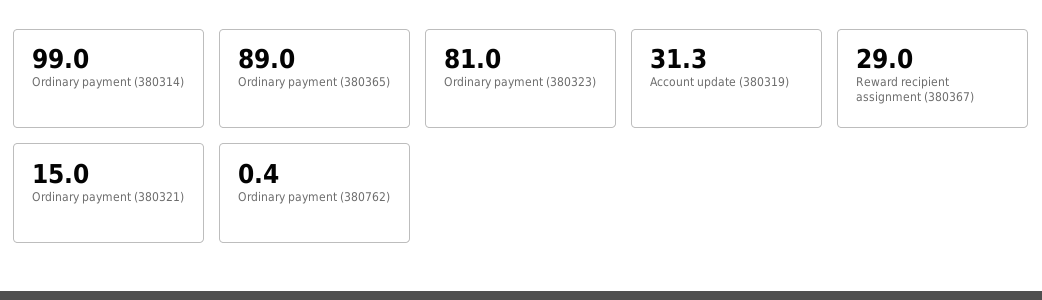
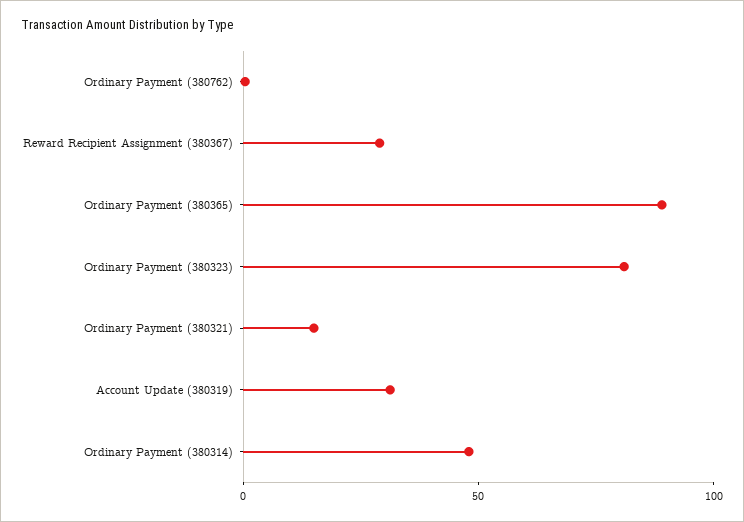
Ordinary payment (380314): 99 -> 50

